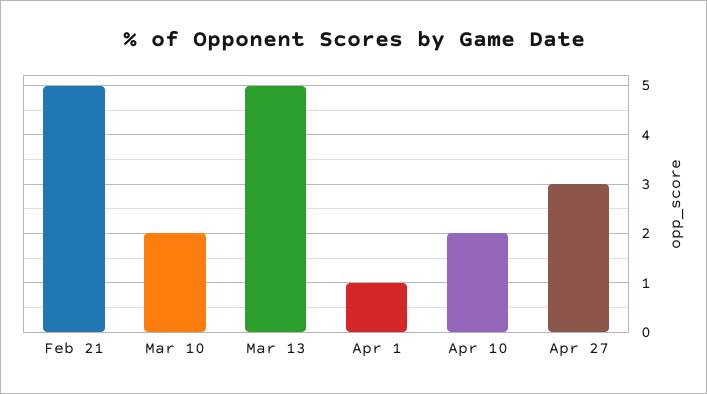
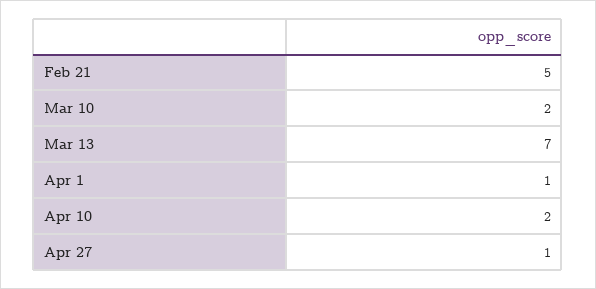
Mar 13: 5 -> 7
Apr 27: 3 -> 1

